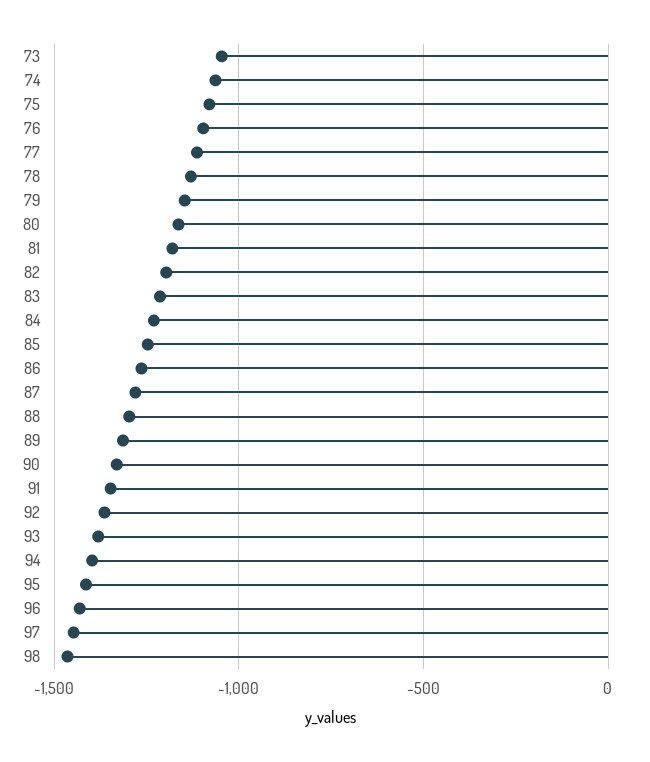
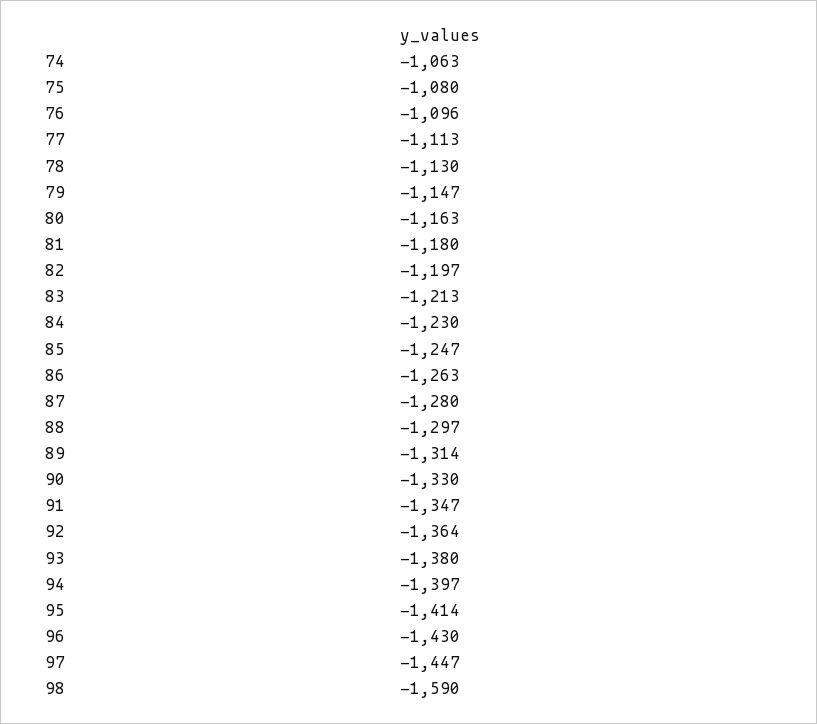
73: -1050 -> none
98: -1450 -> -1590

